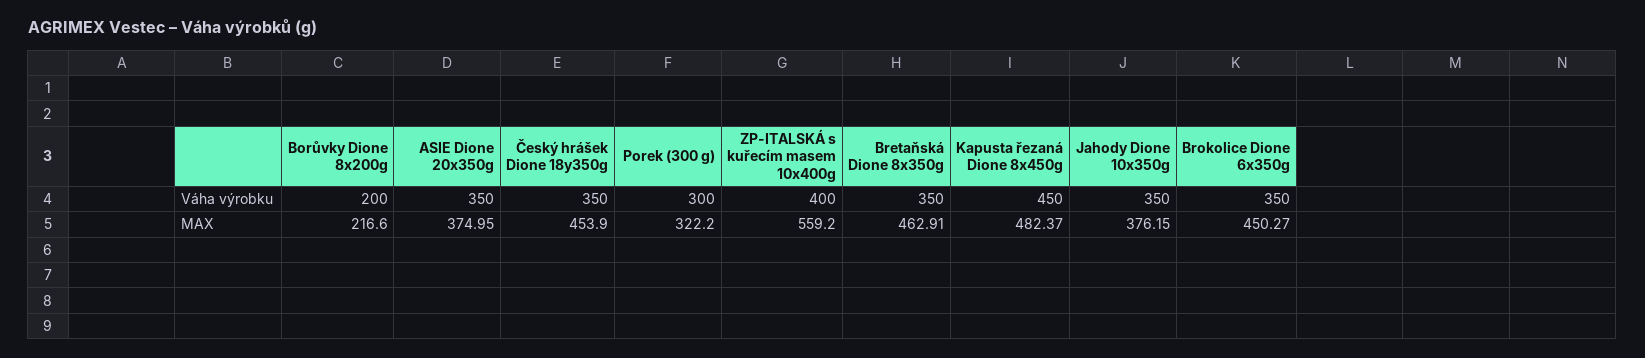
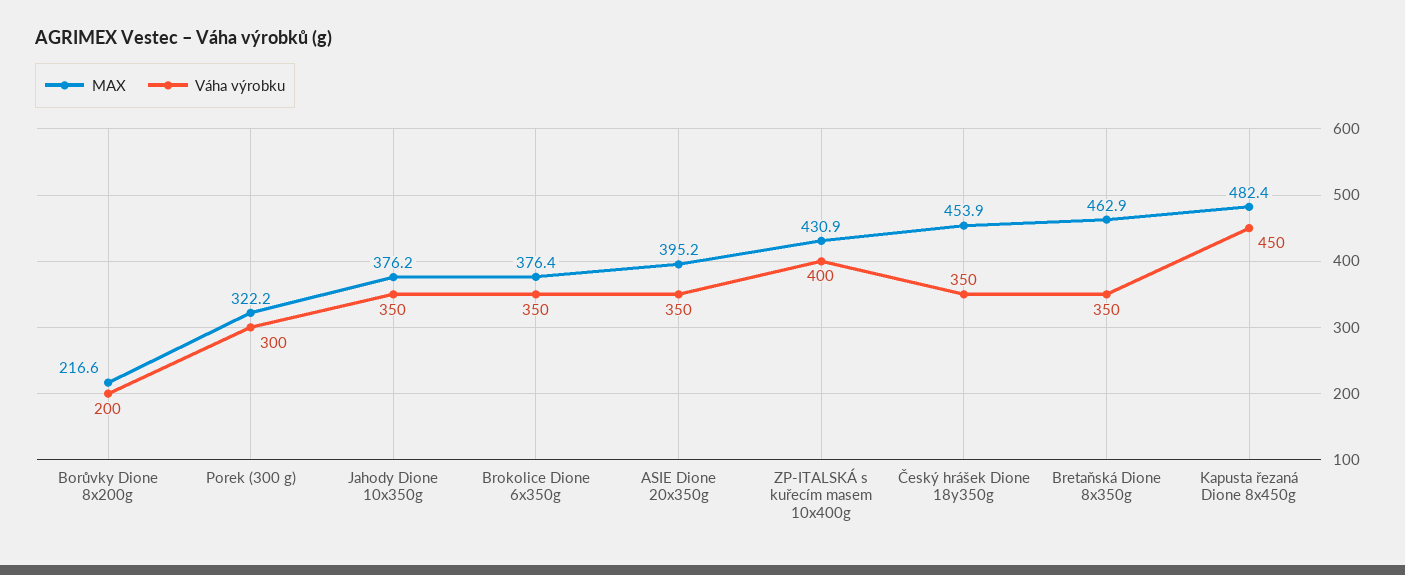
MAX, ASIE Dione 20x350g: 374.95 -> 395.2
MAX, ZP-ITALSKÁ s kuřecím masem 10x400g: 559.2 -> 430.9
MAX, Brokolice Dione 6x350g: 450.27 -> 376.4

